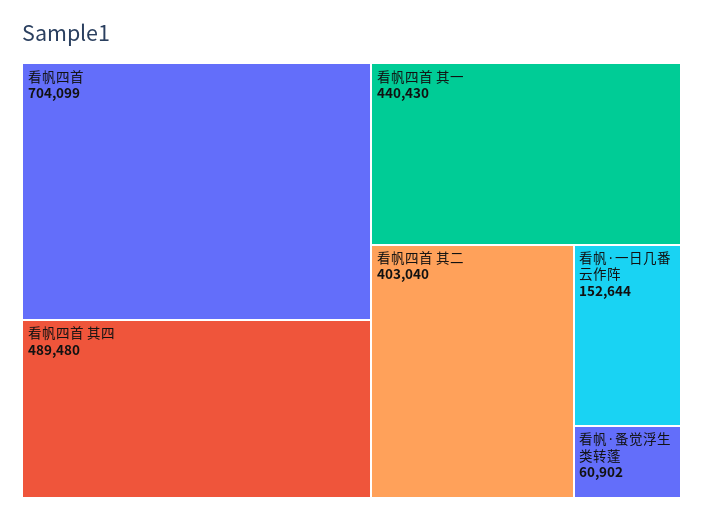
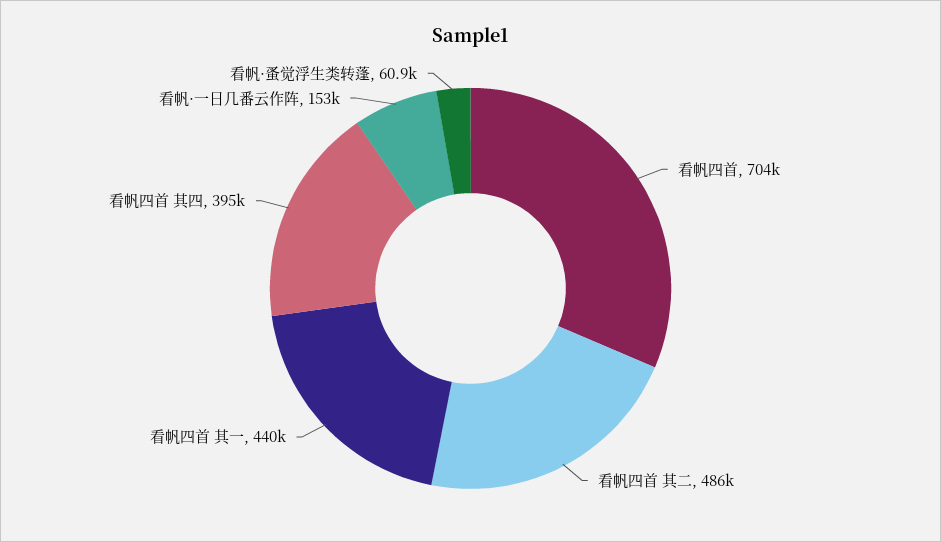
看帆四首 其四: 489480 -> 395000
看帆四首 其二: 403040 -> 486000

